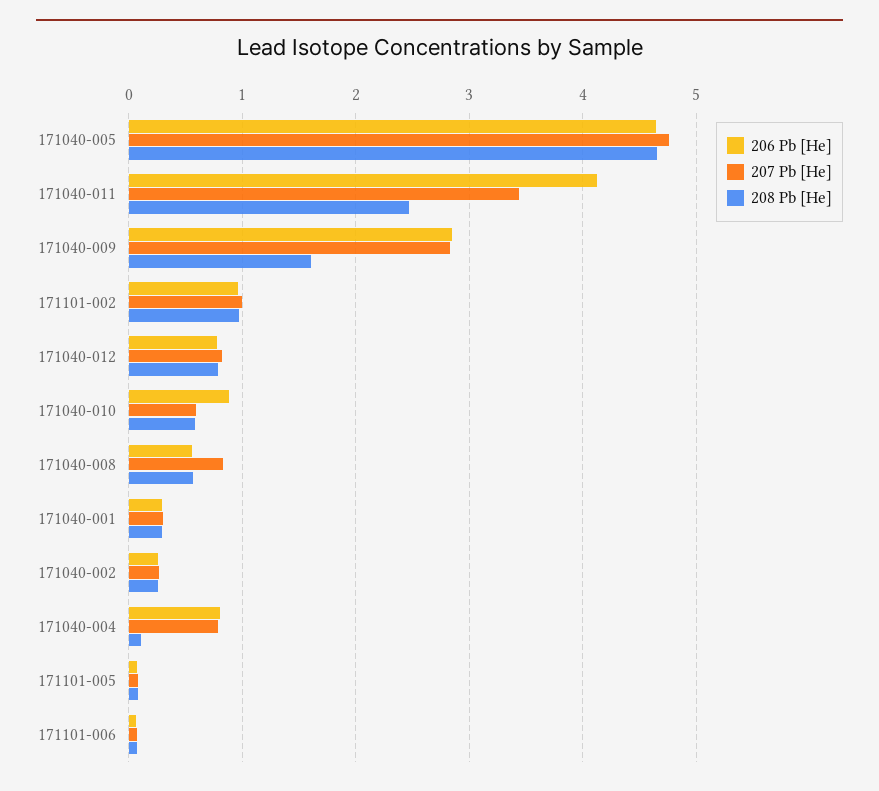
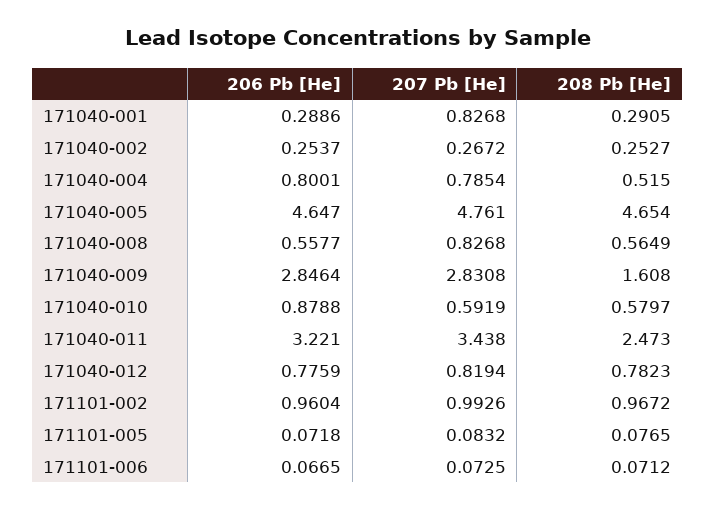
206 Pb [He], 171040-011: 4.1 -> 3.221
207 Pb [He], 171040-001: 0.3 -> 0.8268
208 Pb [He], 171040-004: 0.1 -> 0.515

